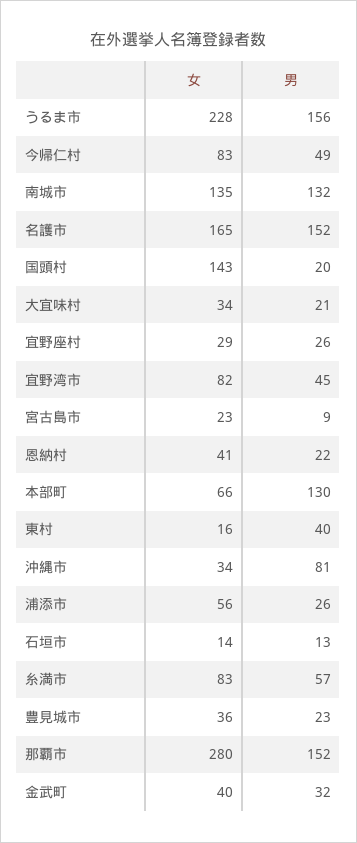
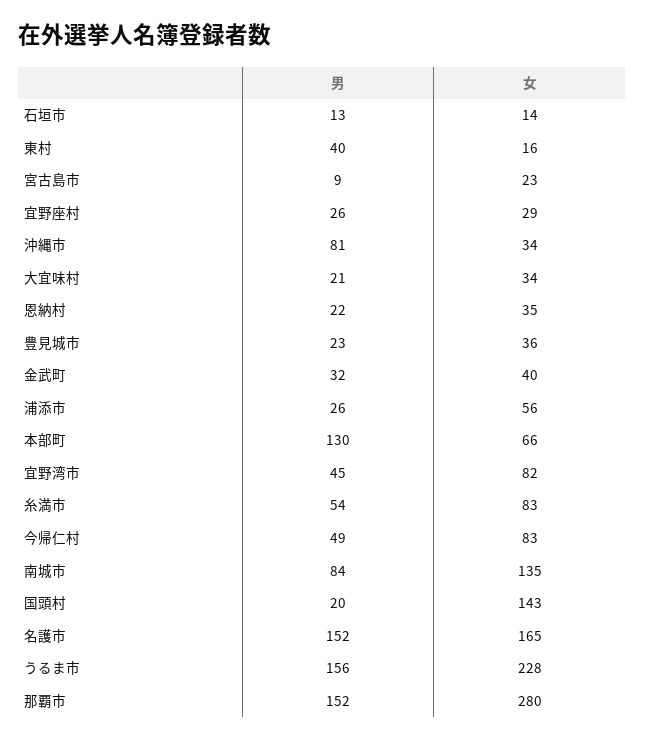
男, 南城市: 132 -> 84
女, 恩納村: 41 -> 35
男, 糸満市: 57 -> 54

